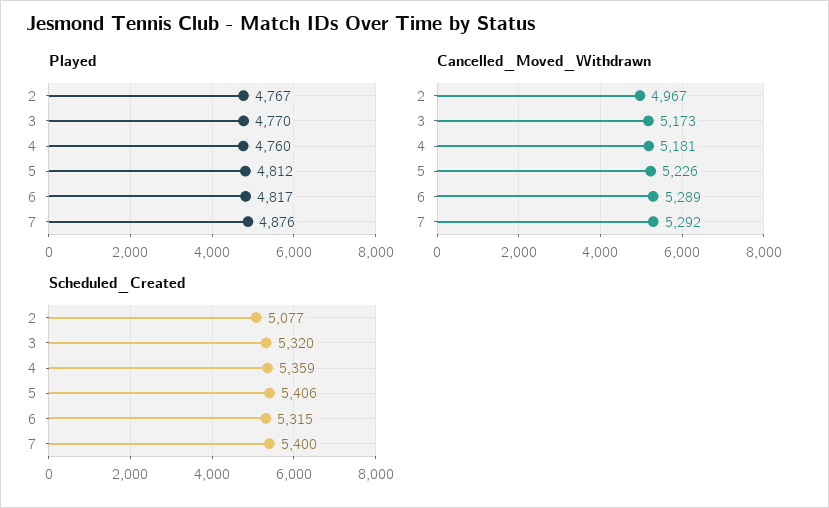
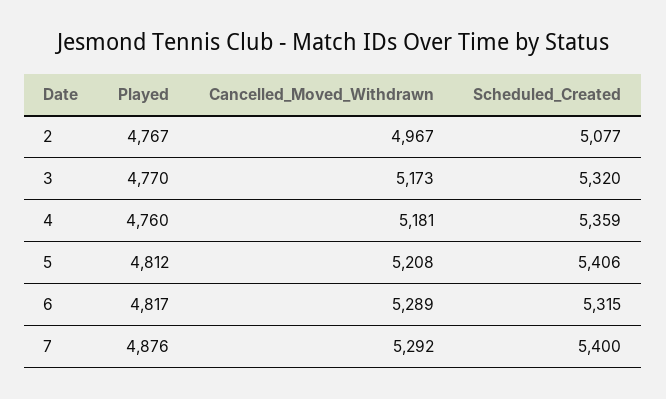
Cancelled_Moved_Withdrawn, 5: 5226 -> 5208

